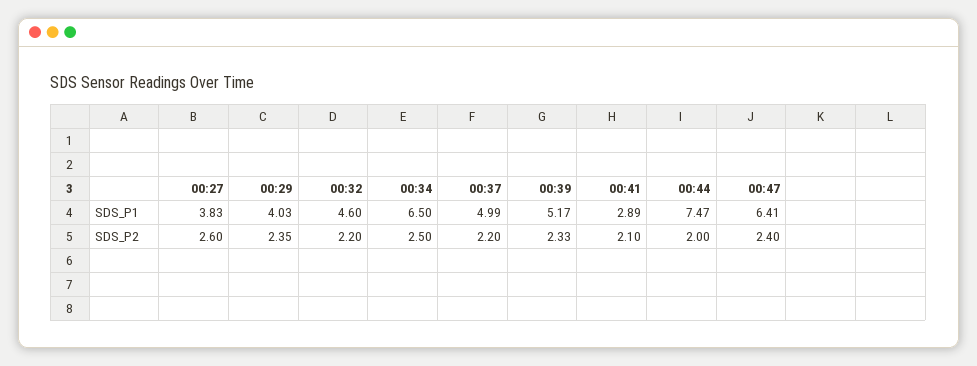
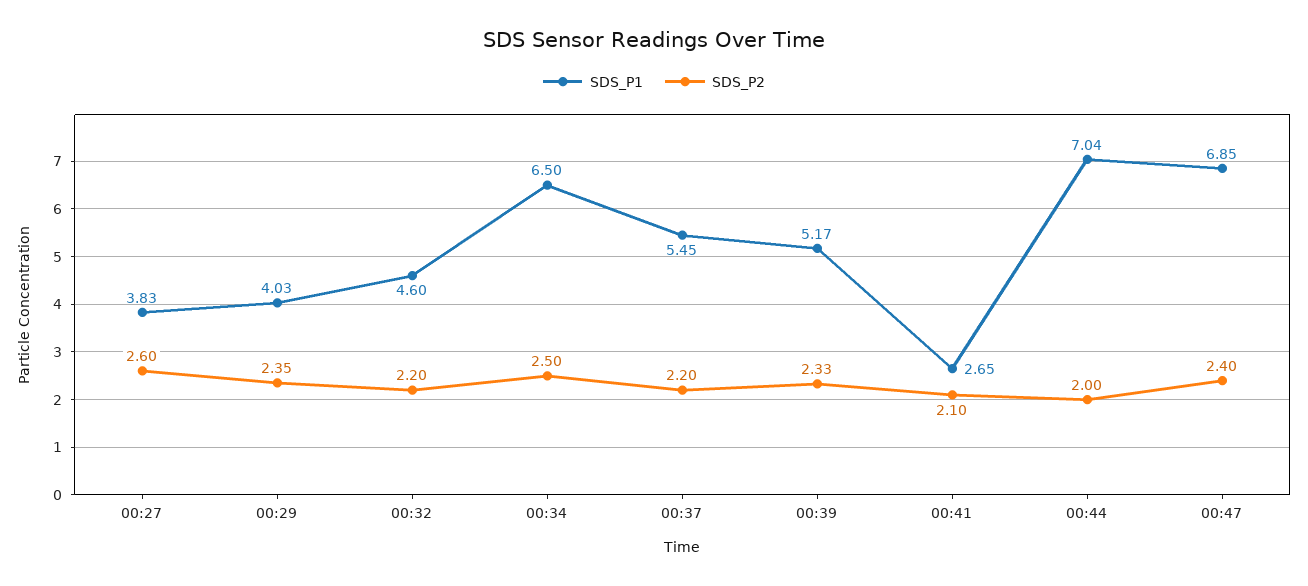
SDS_P1, 00:37: 4.99 -> 5.45
SDS_P1, 00:41: 2.89 -> 2.65
SDS_P1, 00:44: 7.47 -> 7.04
SDS_P1, 00:47: 6.41 -> 6.85

